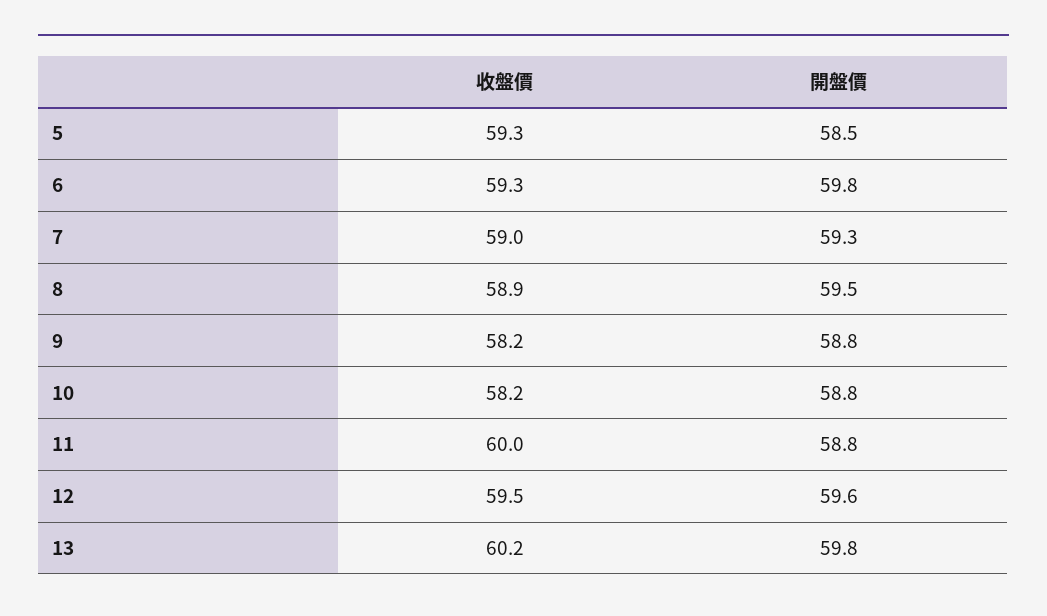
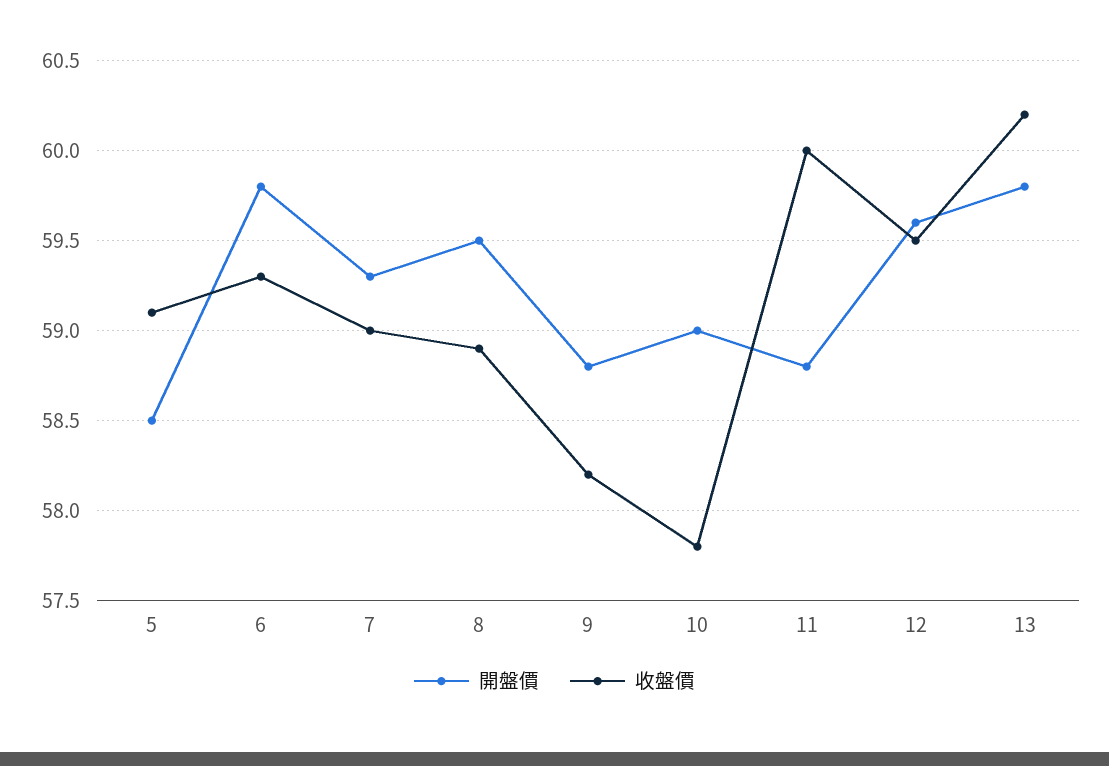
收盤價, 5: 59.3 -> 59.1
收盤價, 10: 58.2 -> 57.8
開盤價, 10: 58.8 -> 59

